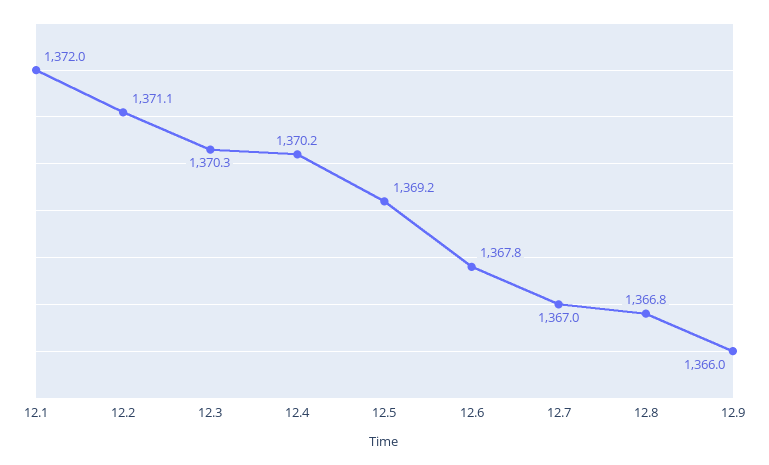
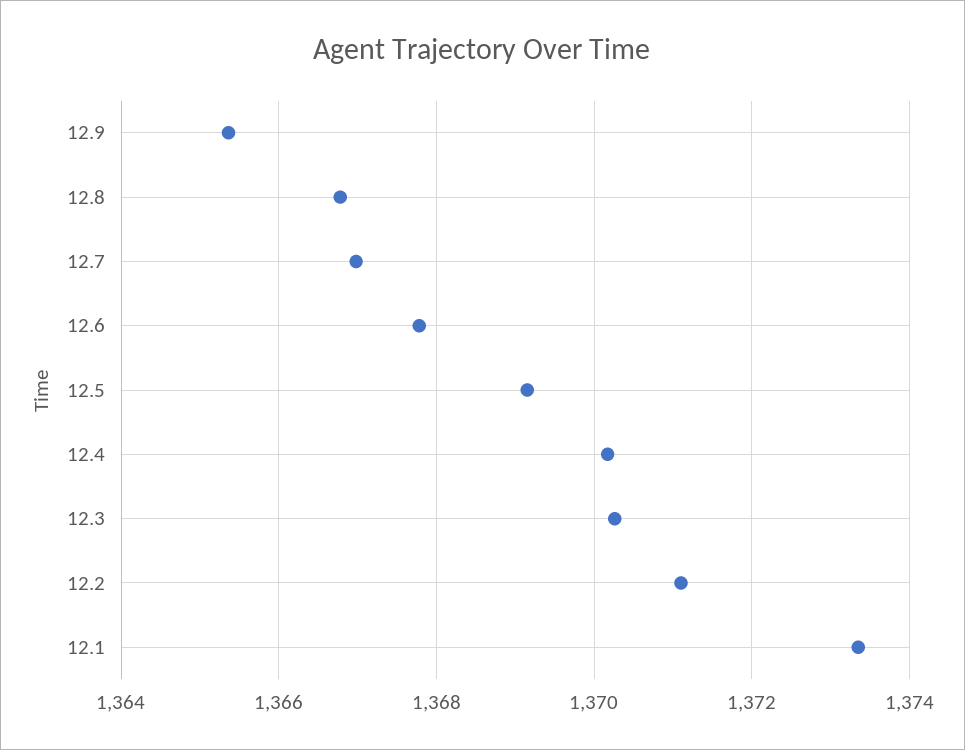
12.1: 1372 -> 1373.4
12.9: 1366 -> 1365.4

